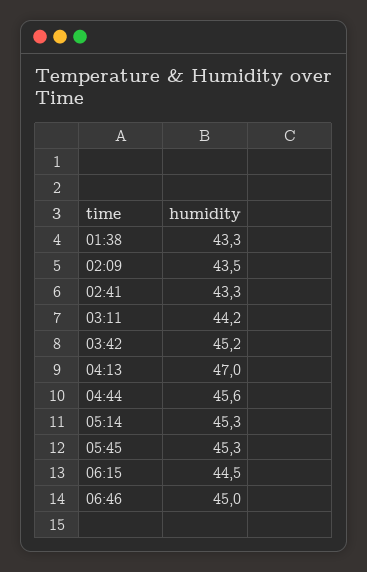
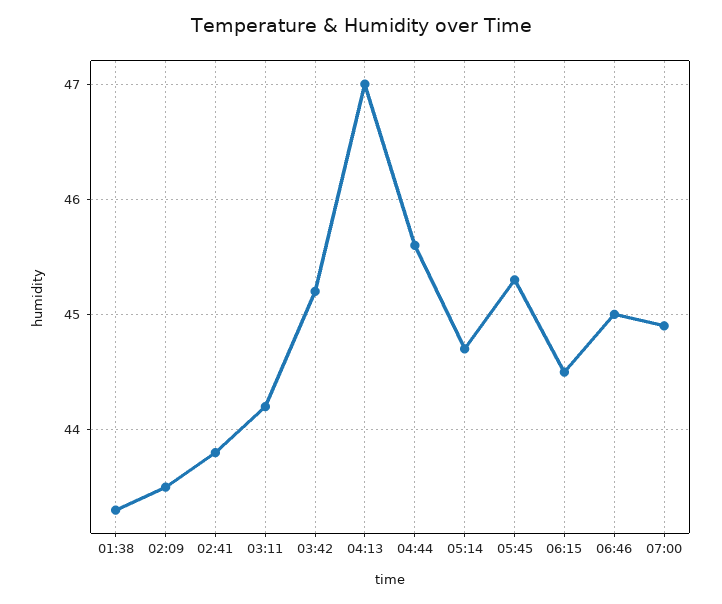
02:41: 43.3 -> 43.8
05:14: 45.3 -> 44.7
07:00: none -> 44.9

